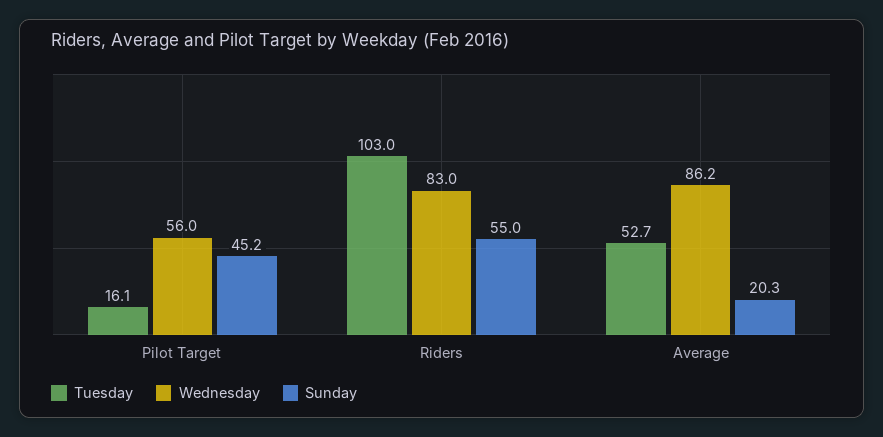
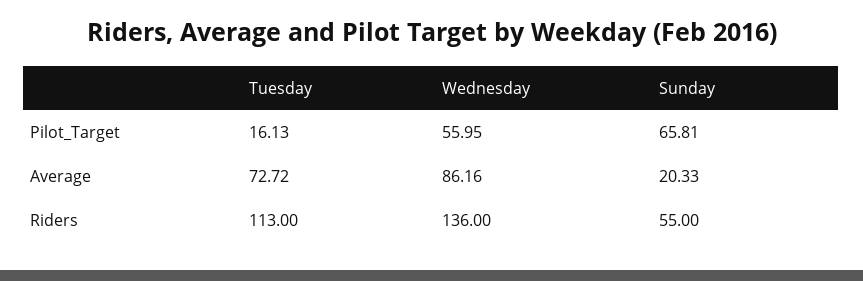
Sunday, Pilot Target: 45.2 -> 65.81
Tuesday, Riders: 103 -> 113
Wednesday, Riders: 83 -> 136
Tuesday, Average: 52.7 -> 72.72

